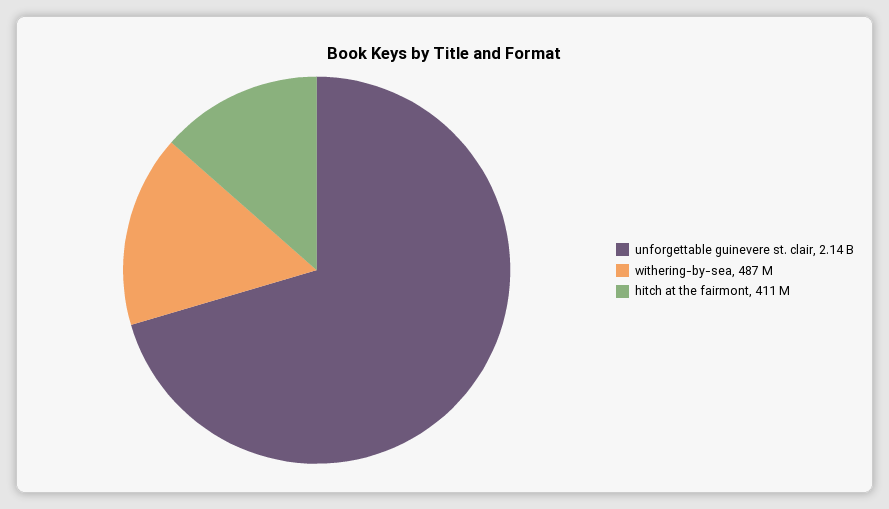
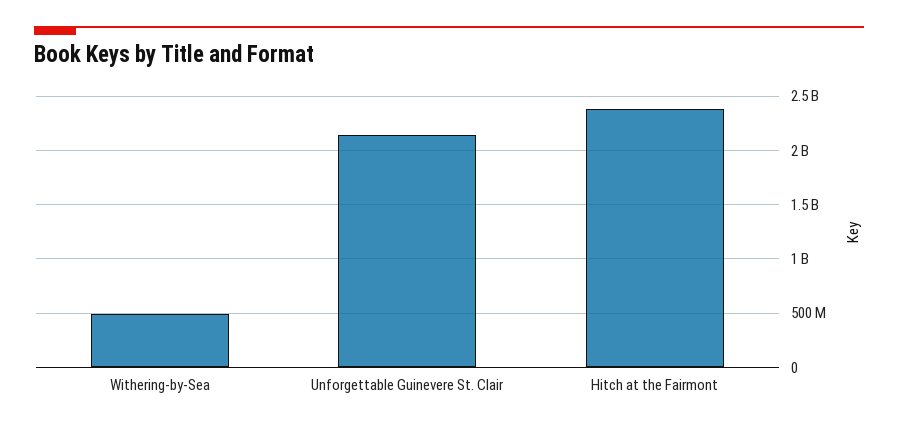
hitch at the fairmont: 411000000 -> 2400000000

